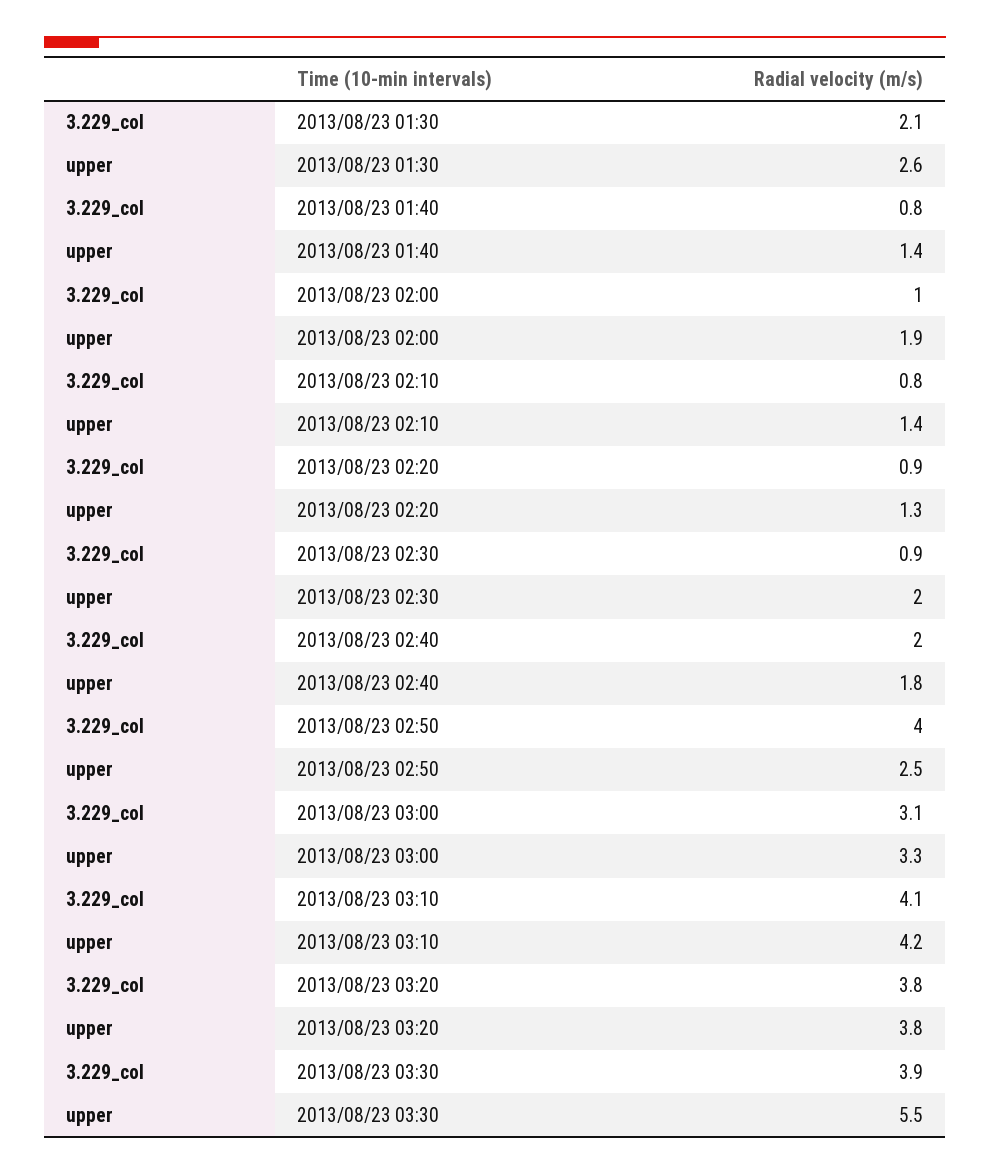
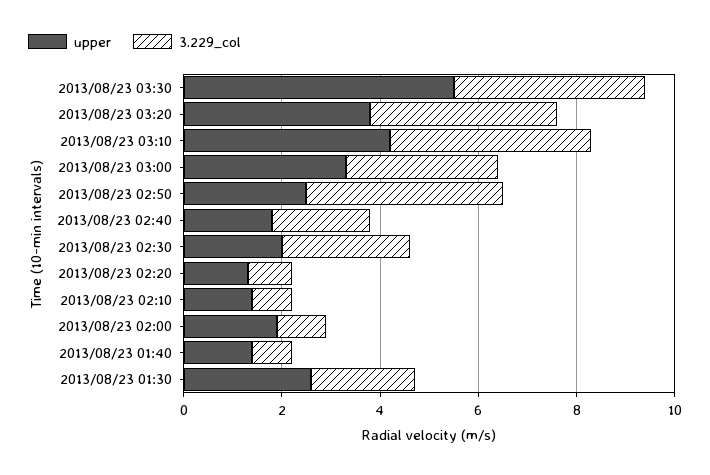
3.229_col, 2013/08/23 02:30: 0.9 -> 2.5

